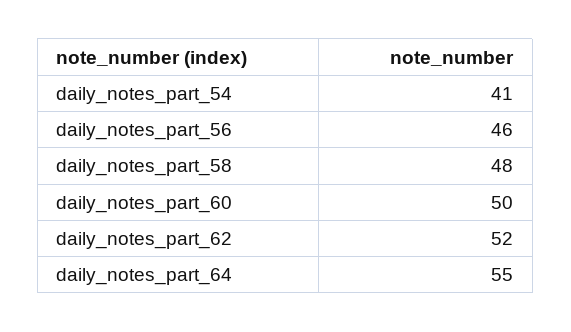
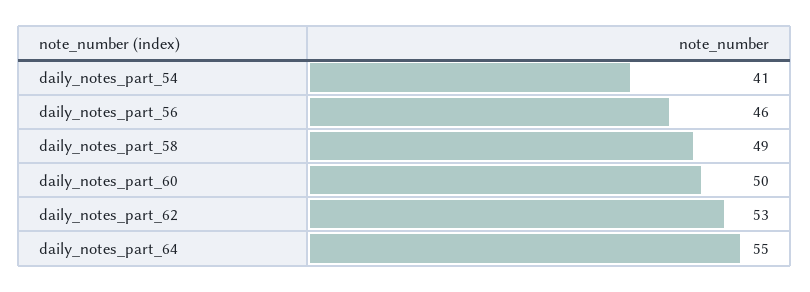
daily_notes_part_58: 48 -> 49
daily_notes_part_62: 52 -> 53

